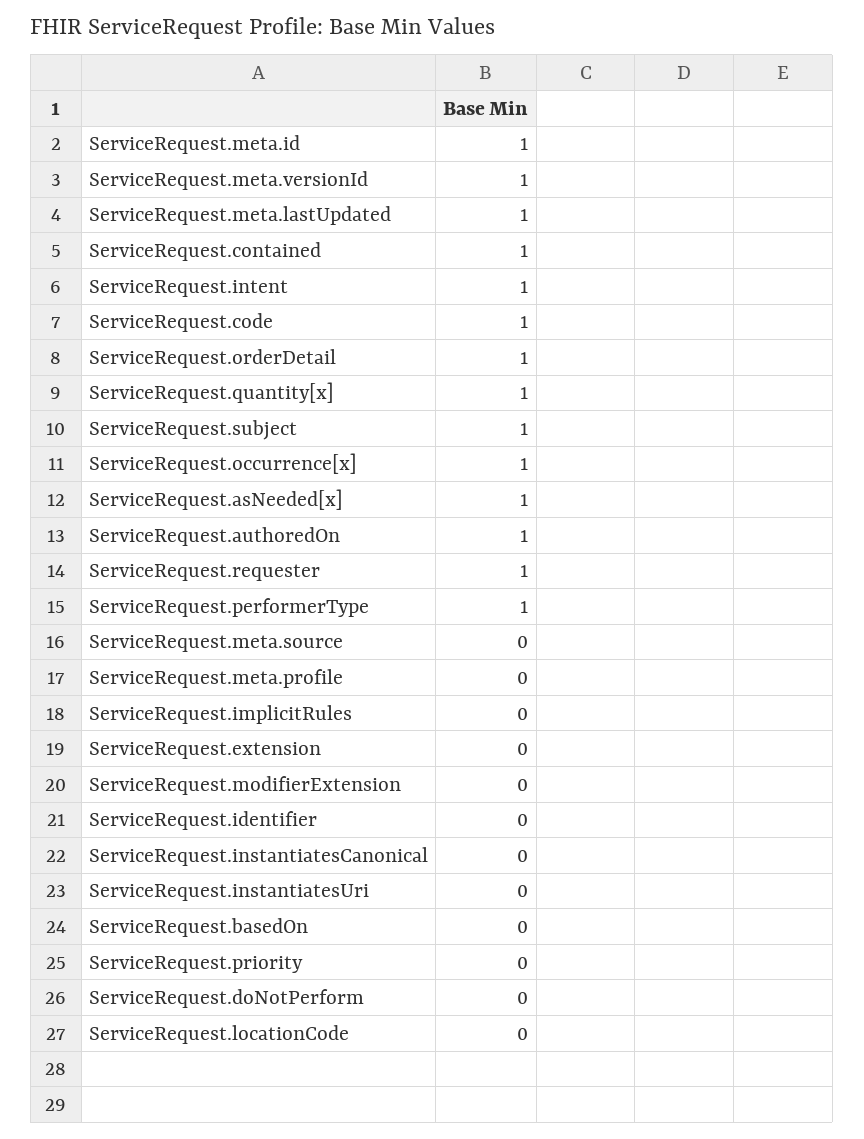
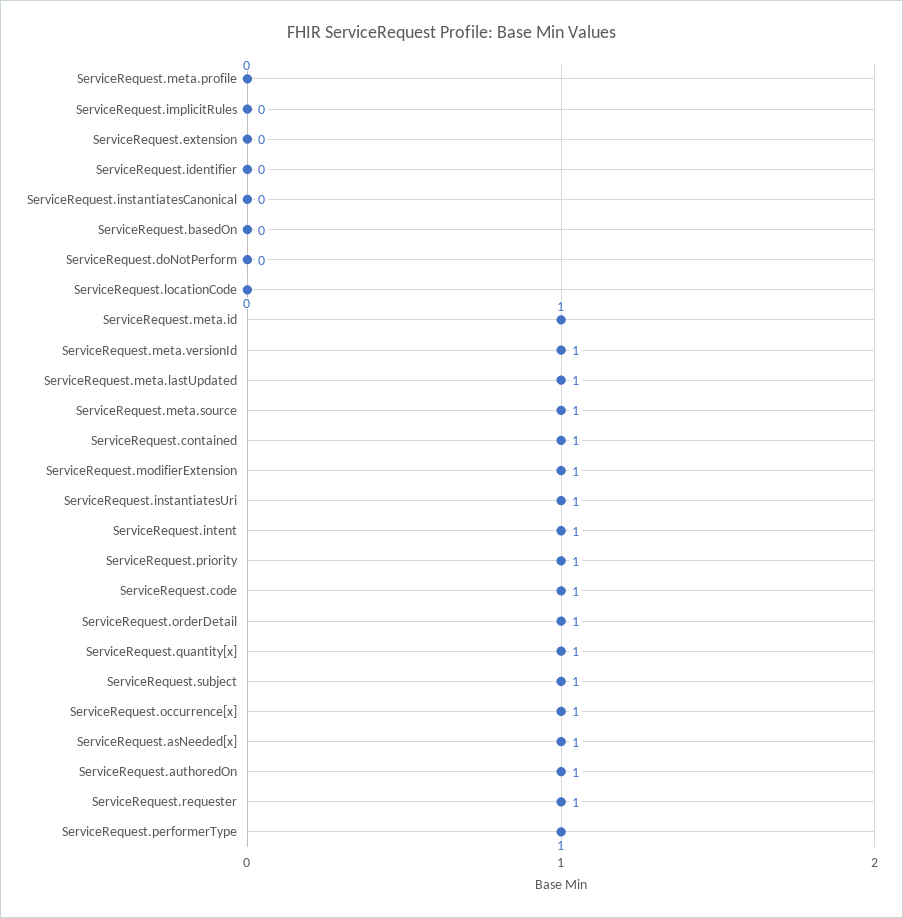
ServiceRequest.meta.source: 0 -> 1
ServiceRequest.modifierExtension: 0 -> 1
ServiceRequest.instantiatesUri: 0 -> 1
ServiceRequest.priority: 0 -> 1

